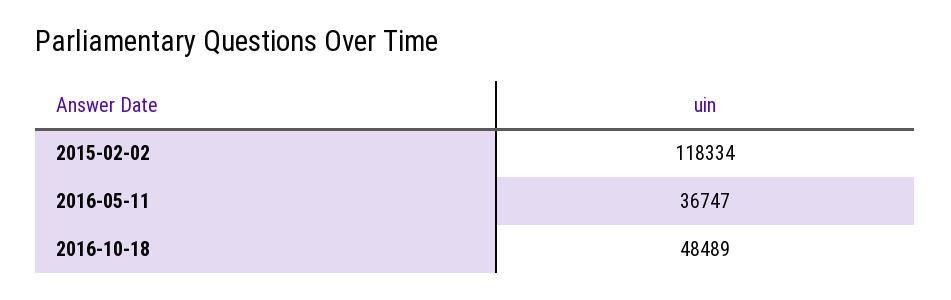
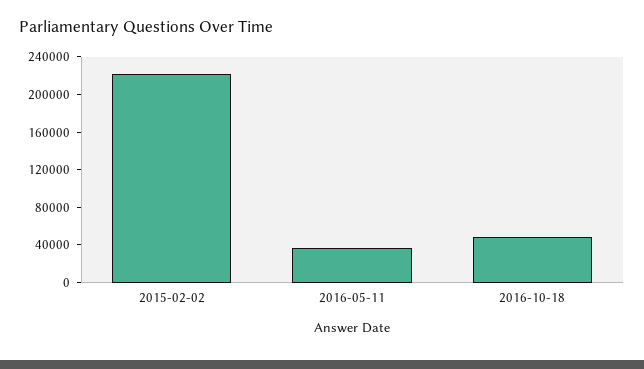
2015-02-02: 118334 -> 220000

